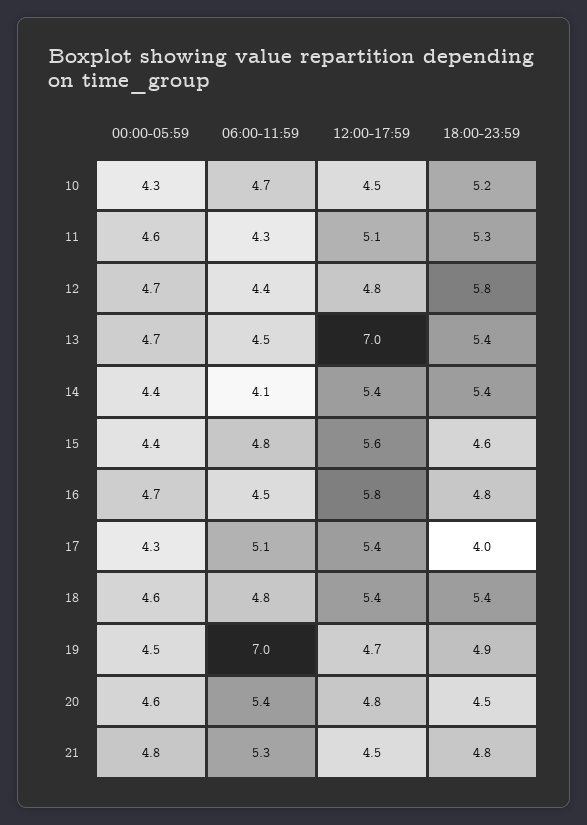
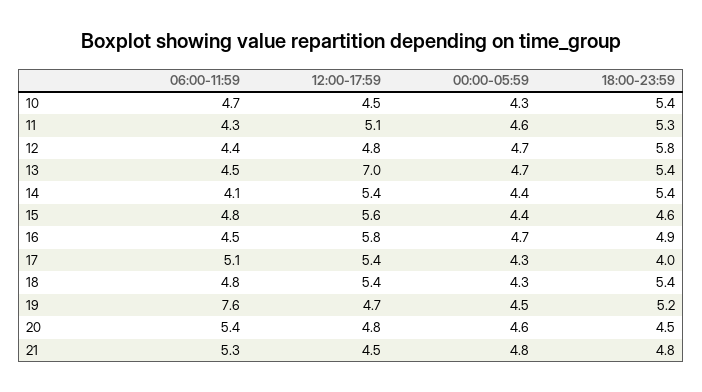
18:00-23:59, 10: 5.2 -> 5.4
18:00-23:59, 16: 4.8 -> 4.9
00:00-05:59, 18: 4.6 -> 4.3
06:00-11:59, 19: 7 -> 7.6
18:00-23:59, 19: 4.9 -> 5.2

